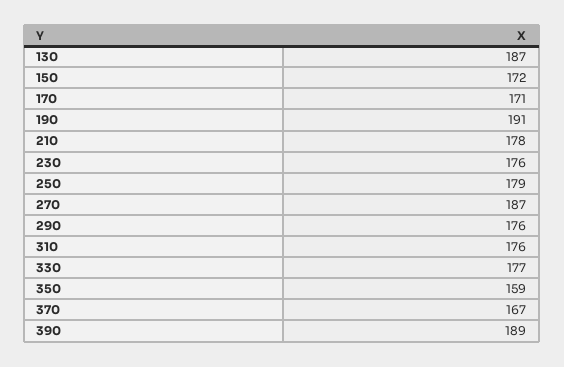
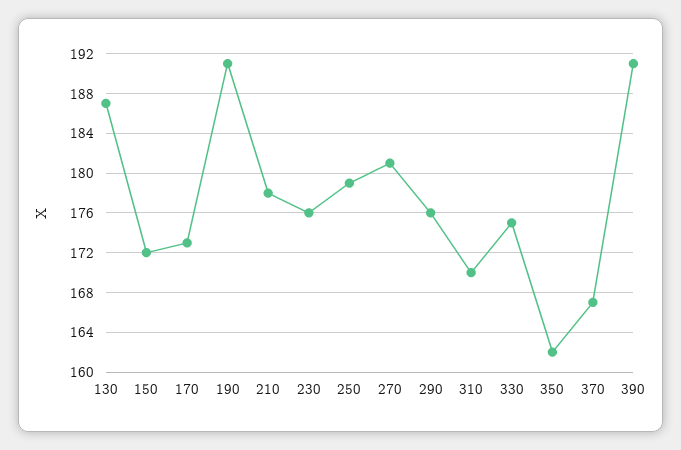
170: 171 -> 173
270: 187 -> 181
310: 176 -> 170
330: 177 -> 175
350: 159 -> 162
390: 189 -> 191

